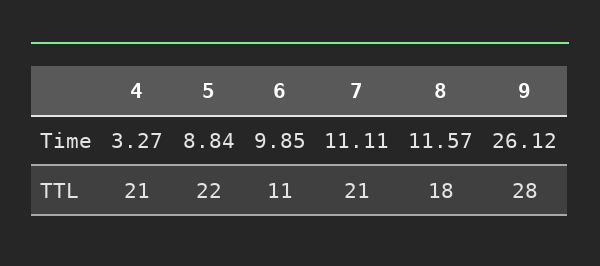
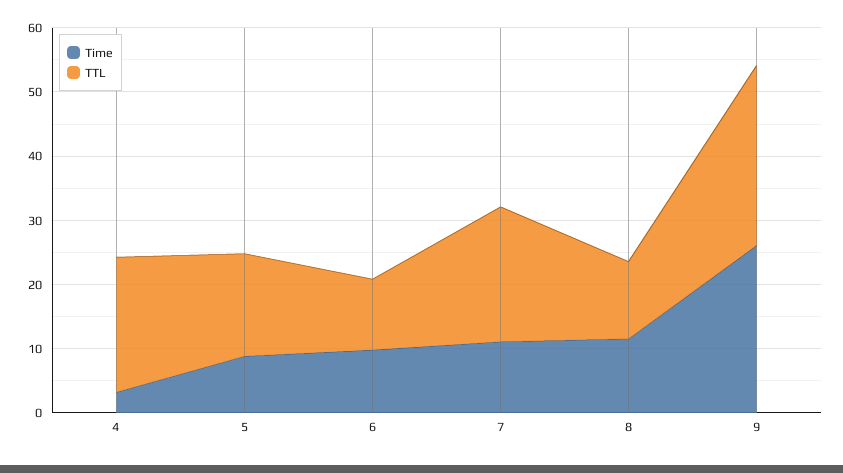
TTL, 5: 22 -> 16
TTL, 8: 18 -> 12

